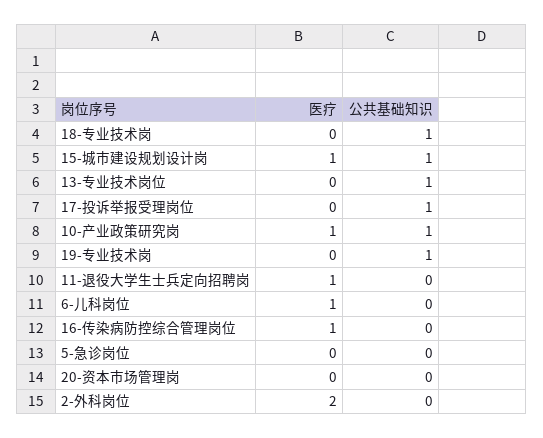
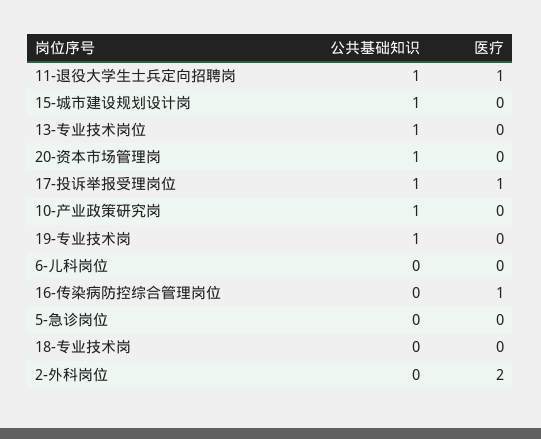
公共基础知识, 18-专业技术岗: 1 -> 0
医疗, 15-城市建设规划设计岗: 1 -> 0
医疗, 17-投诉举报受理岗位: 0 -> 1
医疗, 10-产业政策研究岗: 1 -> 0
公共基础知识, 11-退役大学生士兵定向招聘岗: 0 -> 1
医疗, 6-儿科岗位: 1 -> 0
公共基础知识, 20-资本市场管理岗: 0 -> 1

